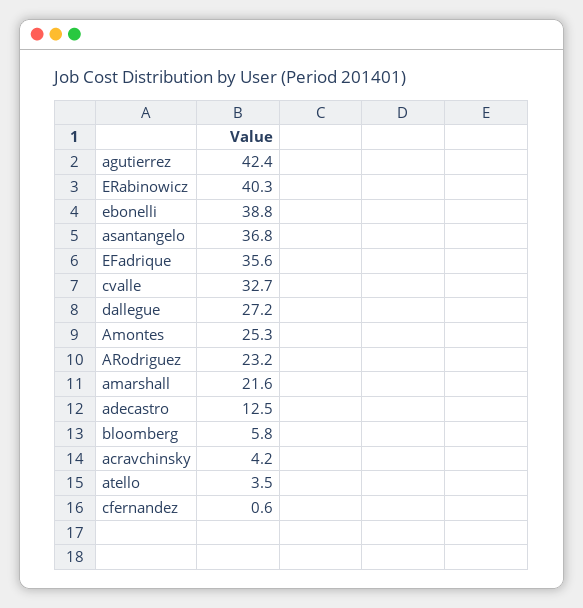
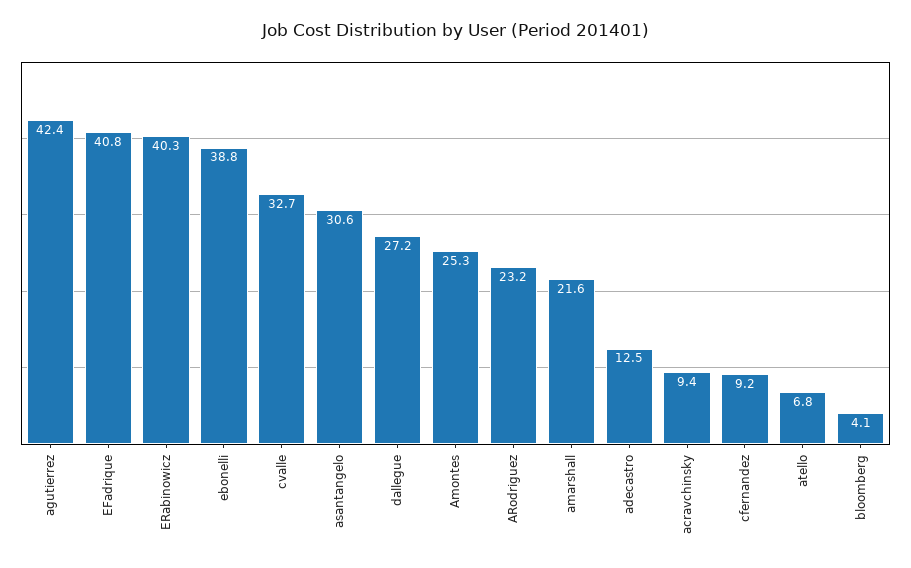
asantangelo: 36.8 -> 30.6
EFadrique: 35.6 -> 40.8
bloomberg: 5.8 -> 4.1
acravchinsky: 4.2 -> 9.4
atello: 3.5 -> 6.8
cfernandez: 0.6 -> 9.2

